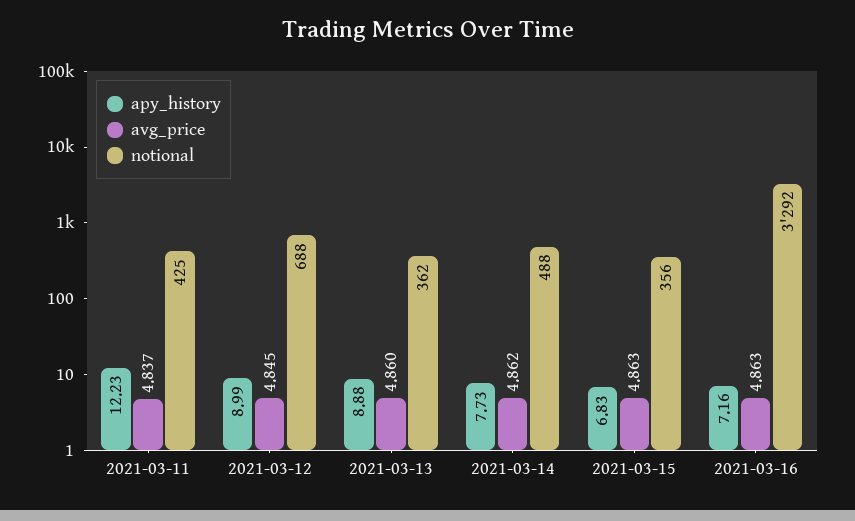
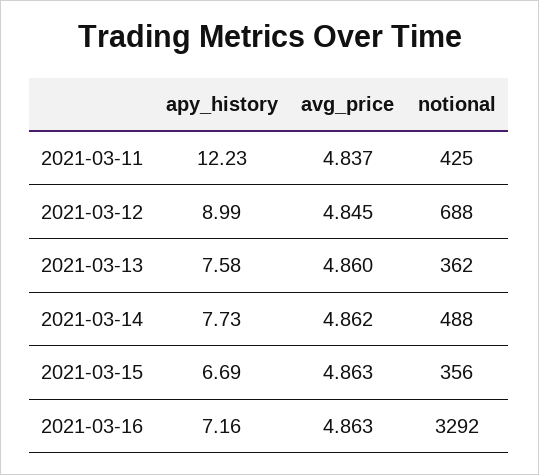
apy_history, 2021-03-13: 8.88 -> 7.58
apy_history, 2021-03-15: 6.83 -> 6.69

